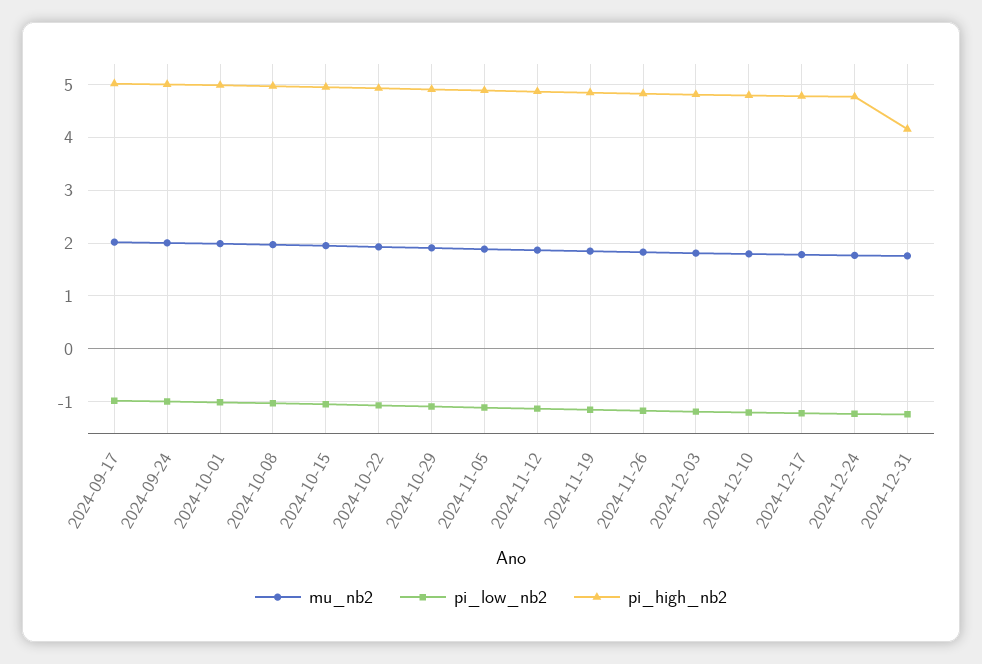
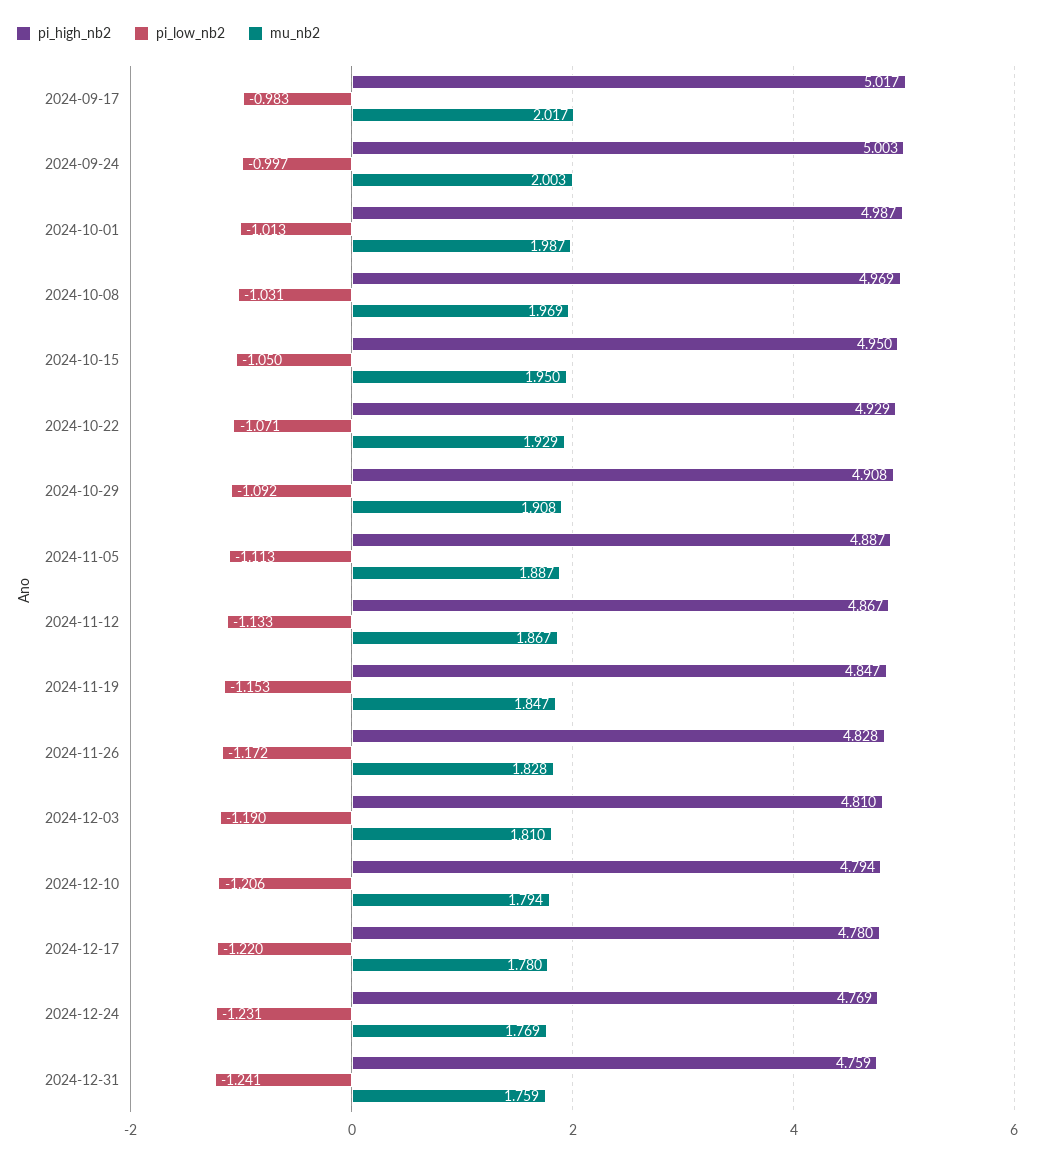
pi_high_nb2, 2024-12-31: 4.2 -> 4.759

